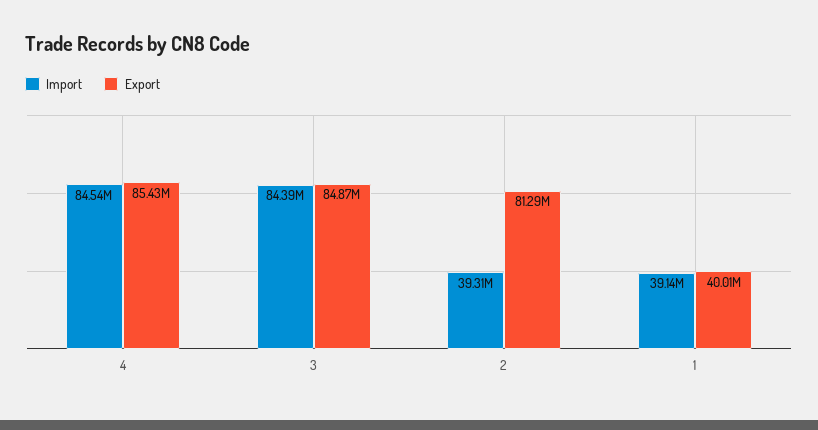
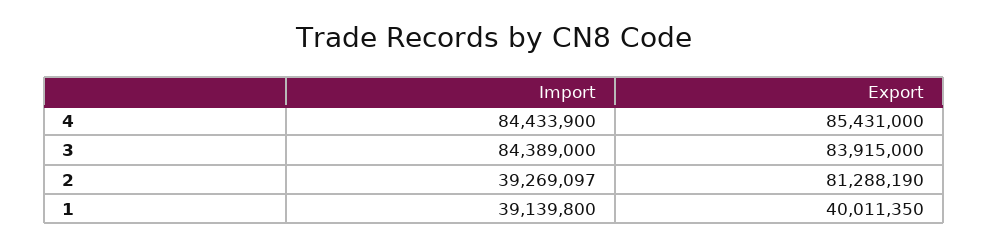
Import, 4: 84540000 -> 84433900
Export, 3: 84870000 -> 83915000
Import, 2: 39310000 -> 39269097

